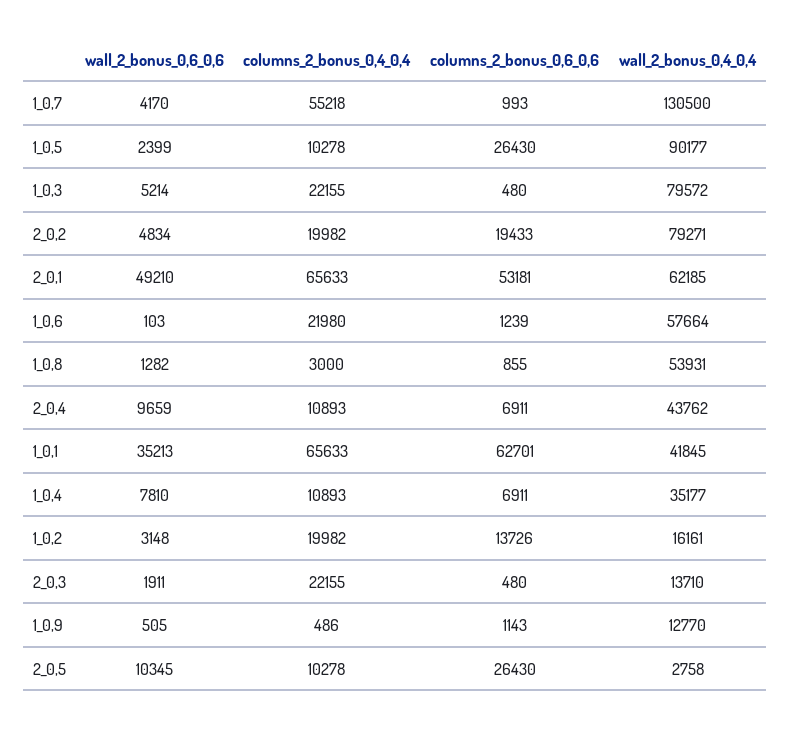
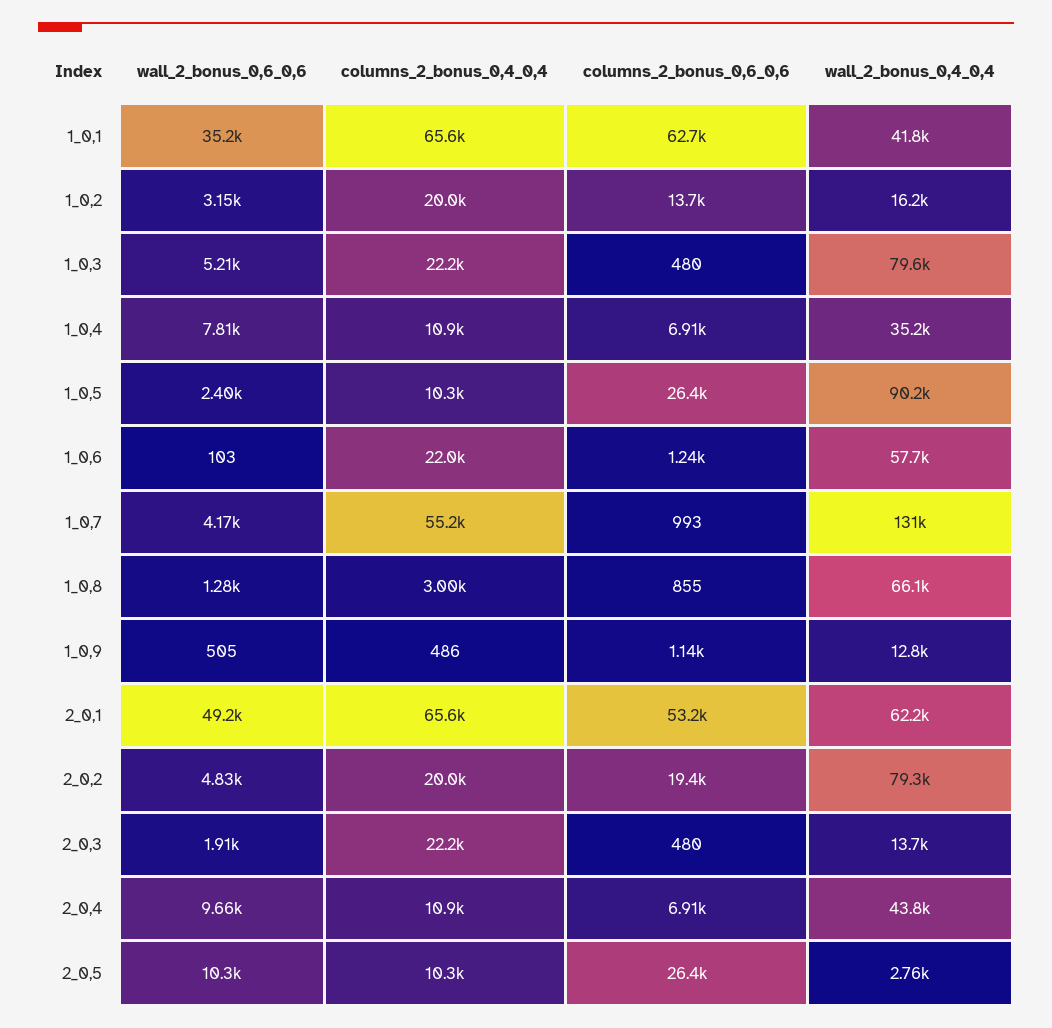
wall_2_bonus_0,4_0,4, 1_0,8: 53931 -> 66100

